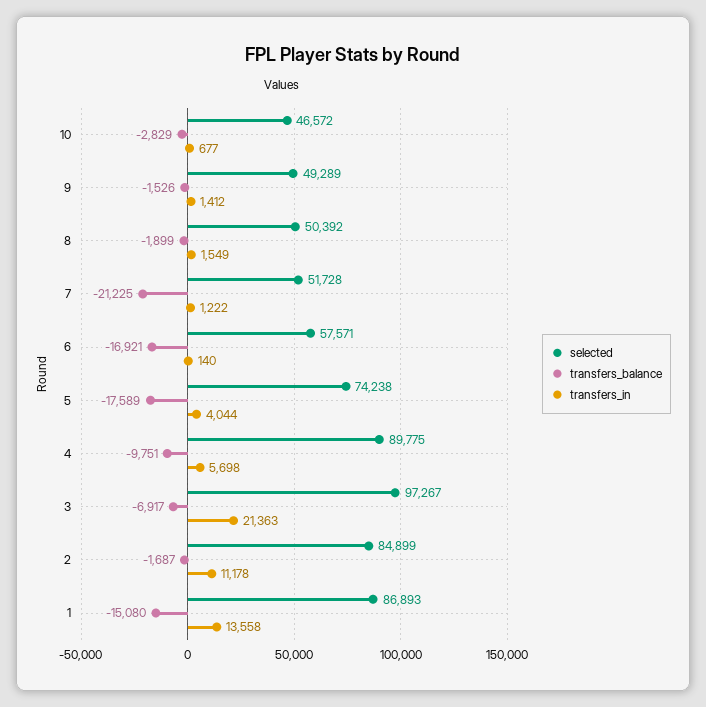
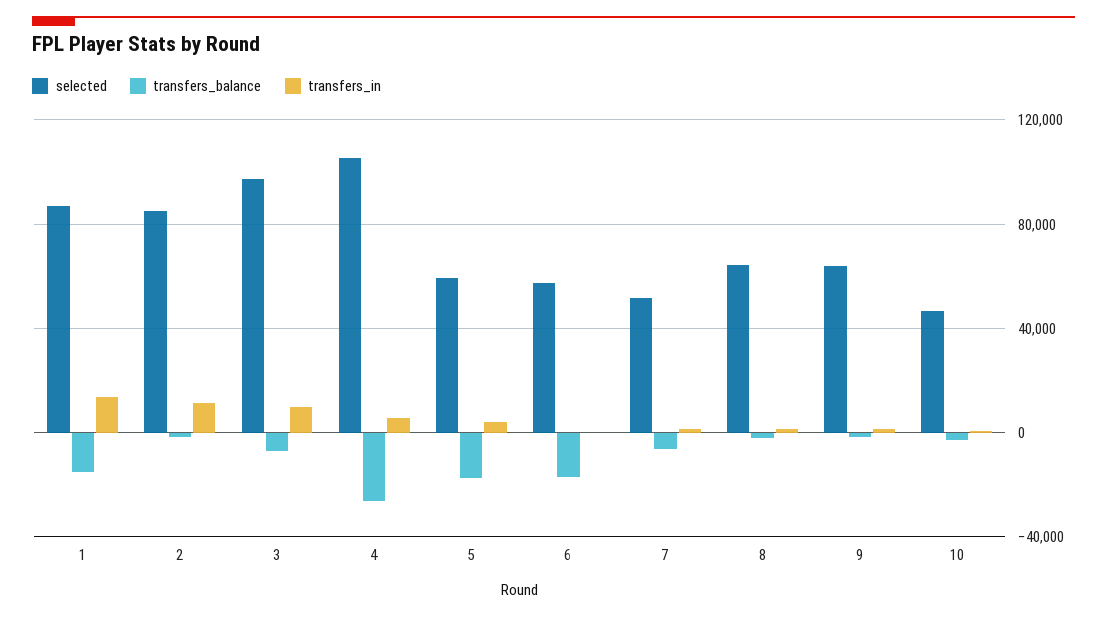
selected, 9: 49289 -> 65000
selected, 8: 50392 -> 65000
transfers_balance, 7: -21225 -> -5000
selected, 5: 74238 -> 60000
selected, 4: 89775 -> 105000
transfers_balance, 4: -9751 -> -25000
transfers_in, 3: 21363 -> 10000

